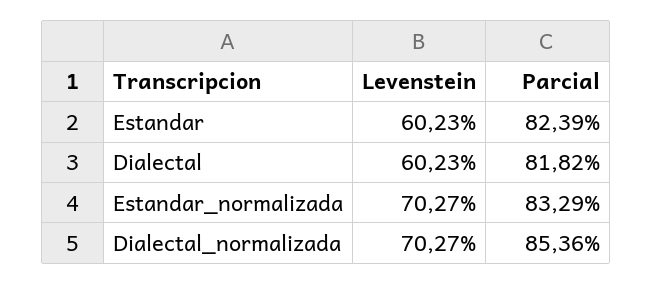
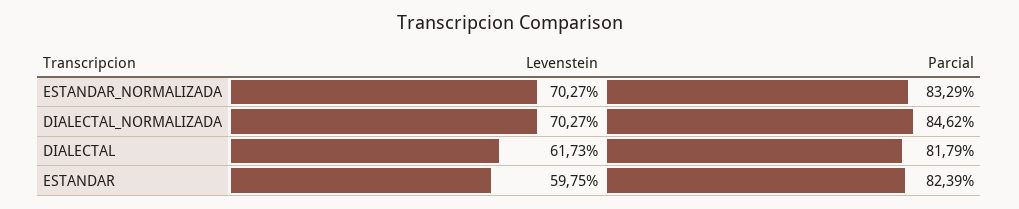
Levenstein, Estandar: 60.23 -> 59.75
Levenstein, Dialectal: 60.23 -> 61.73
Parcial, Dialectal: 81.82 -> 81.79
Parcial, Dialectal_normalizada: 85.36 -> 84.62

